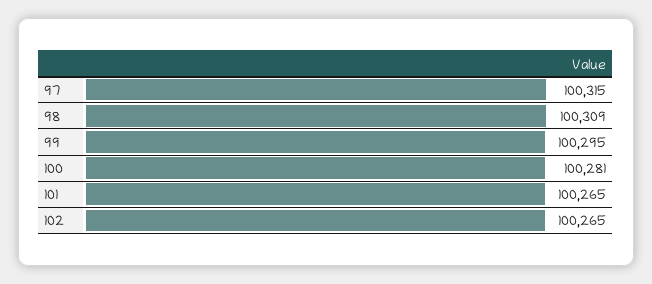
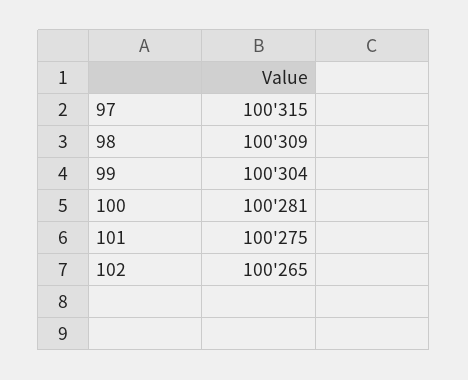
99: 100295 -> 100304
101: 100265 -> 100275

